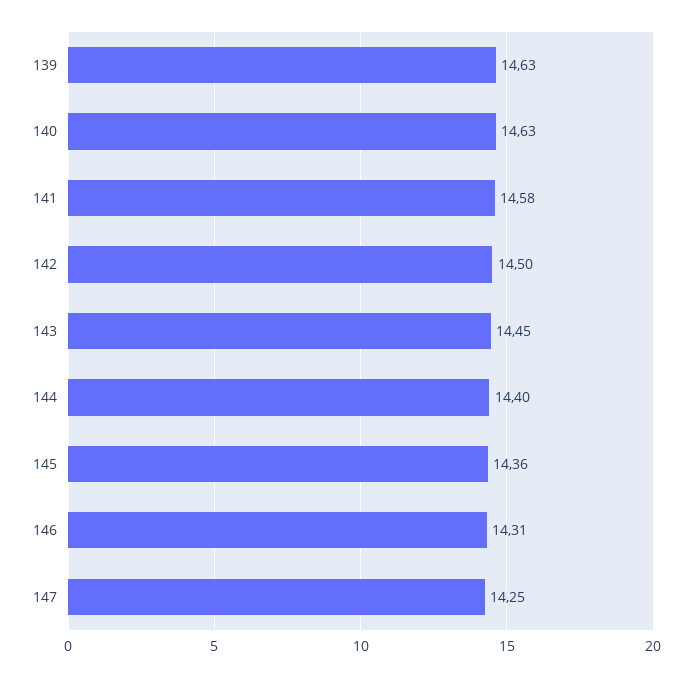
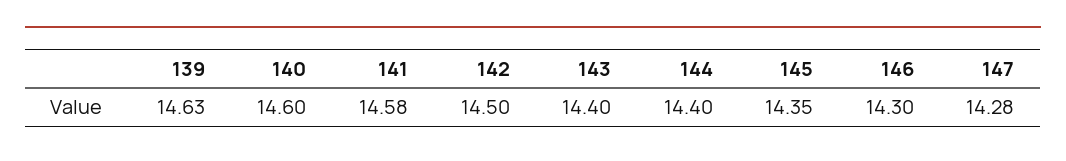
140: 14.63 -> 14.6
143: 14.45 -> 14.4
145: 14.36 -> 14.35
146: 14.31 -> 14.3
147: 14.25 -> 14.28

